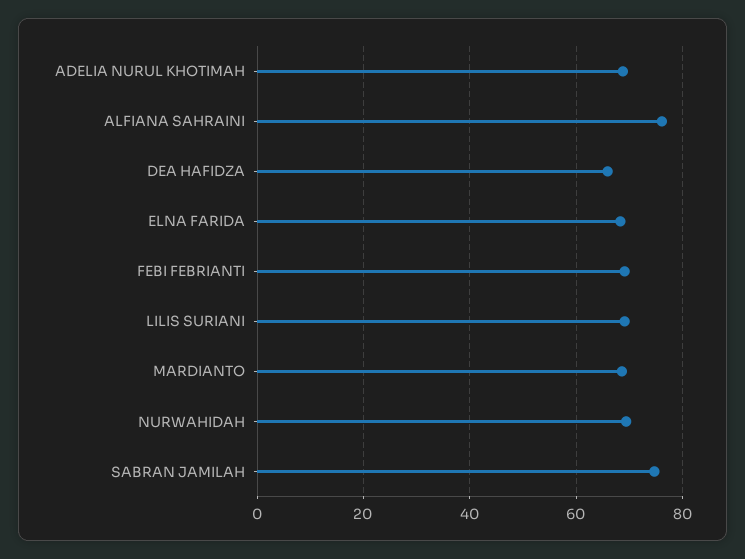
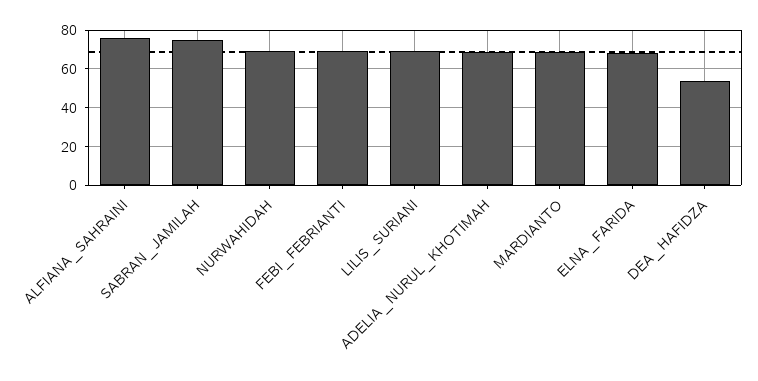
DEA HAFIDZA: 66 -> 55

